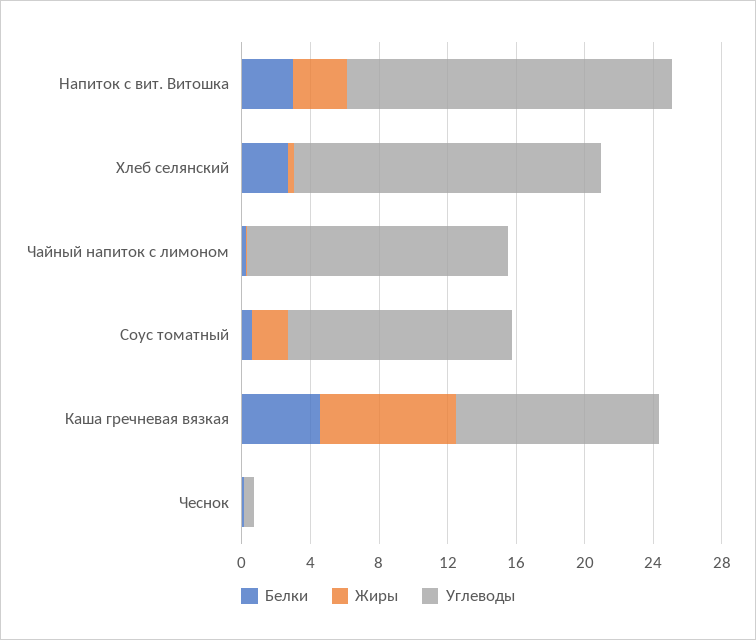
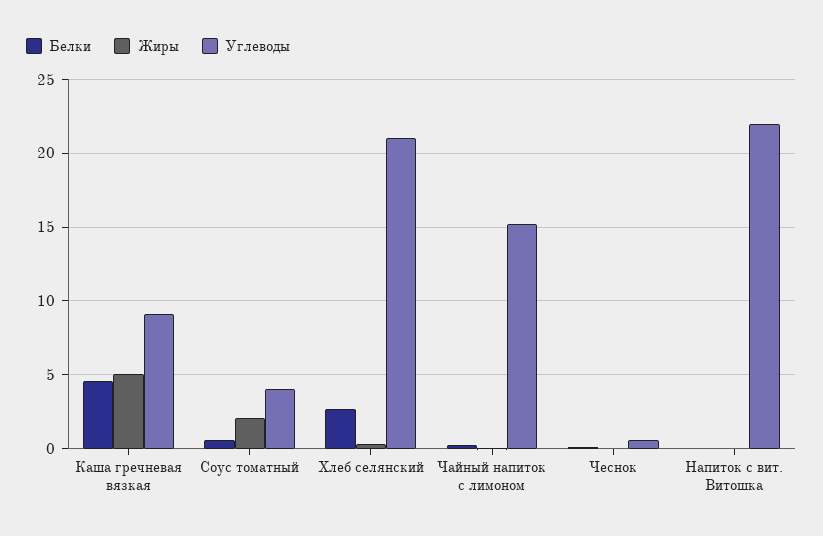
Белки, Напиток с вит. Витошка: 3 -> 0
Жиры, Напиток с вит. Витошка: 3 -> 0
Углеводы, Напиток с вит. Витошка: 19 -> 22
Углеводы, Хлеб селянский: 18 -> 21
Углеводы, Соус томатный: 13 -> 4
Жиры, Каша гречневая вязкая: 8 -> 5
Углеводы, Каша гречневая вязкая: 12 -> 9

